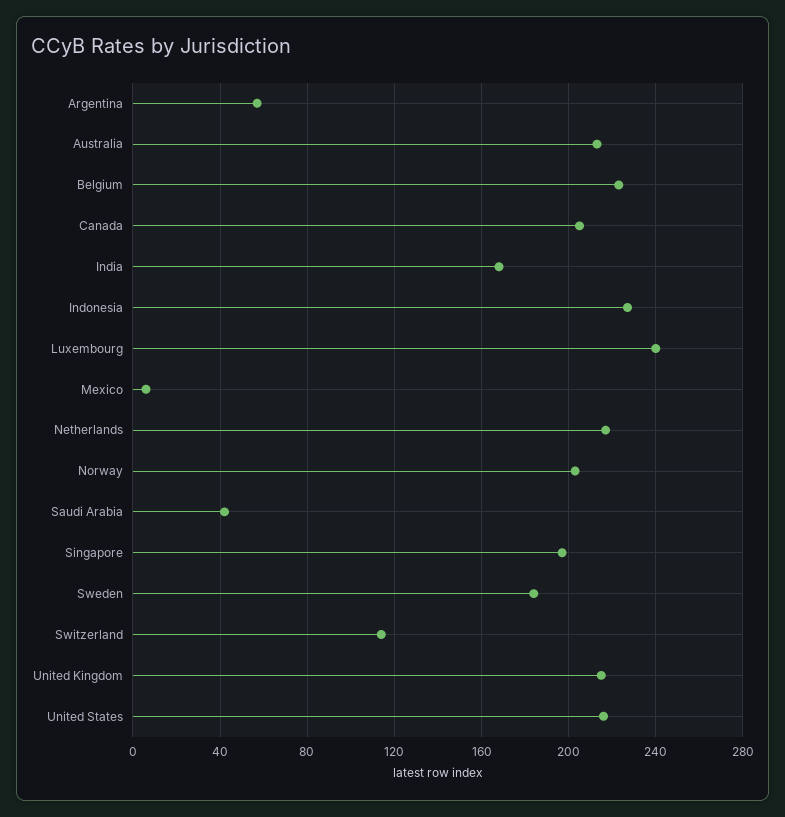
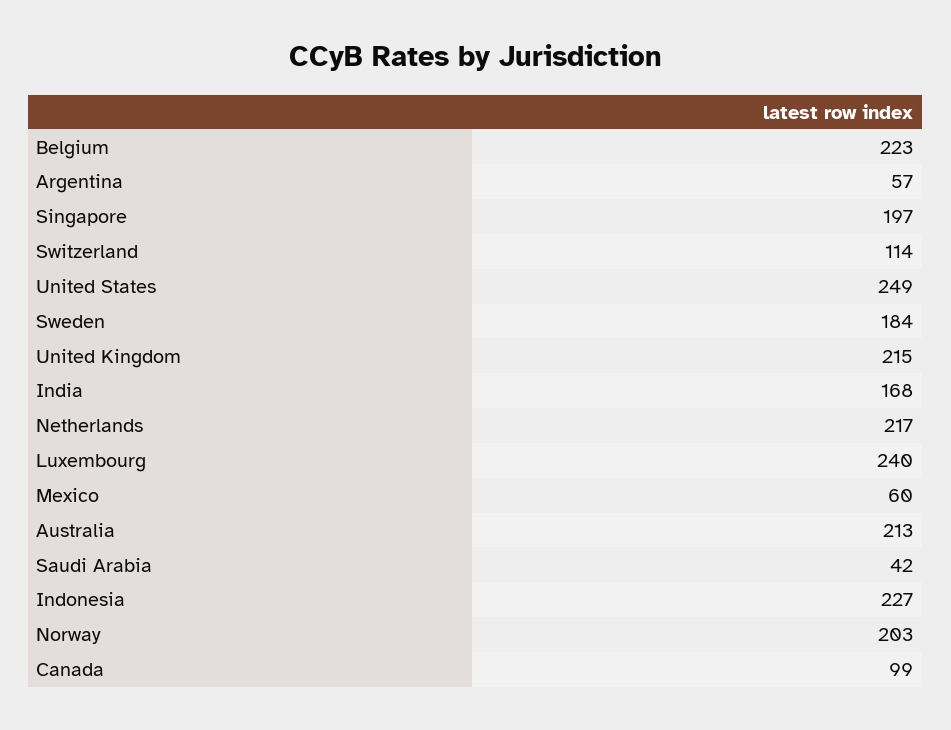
Canada: 205 -> 99
Mexico: 5 -> 60
United States: 215 -> 249

